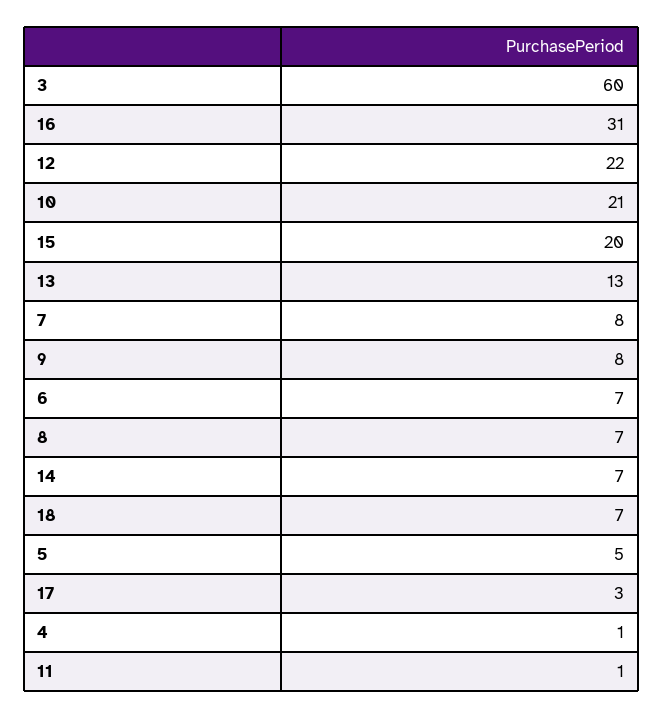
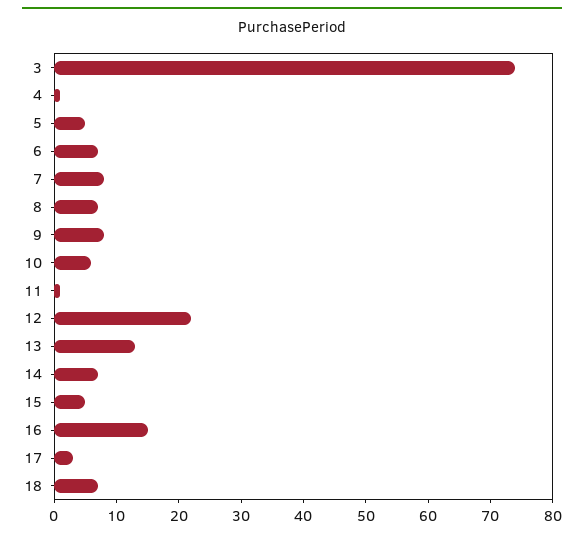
3: 60 -> 75
16: 31 -> 15
10: 21 -> 5
15: 20 -> 5

